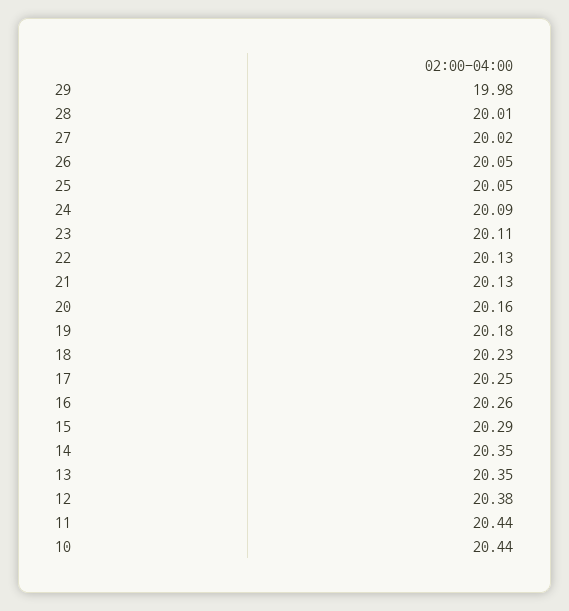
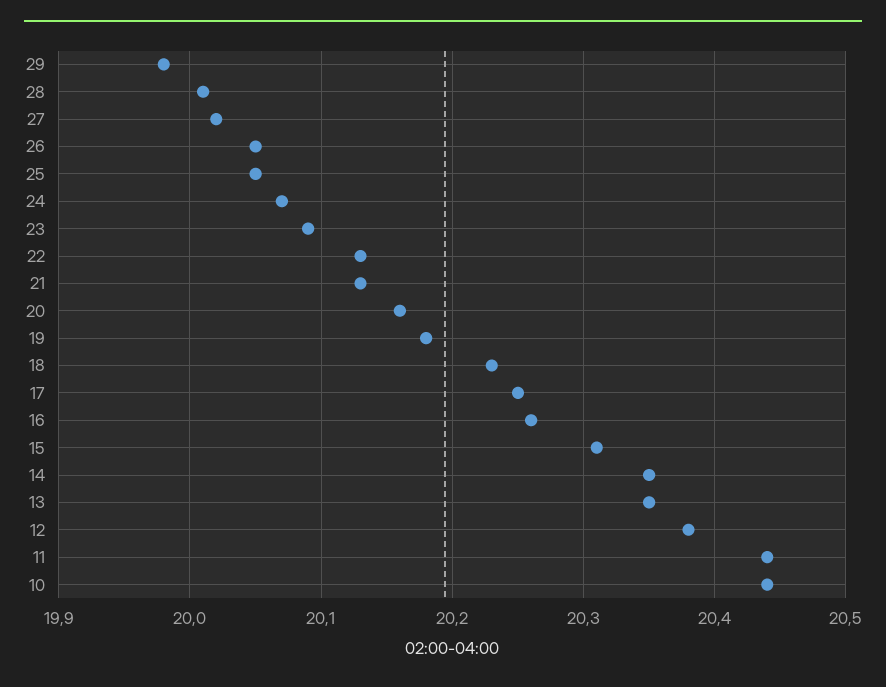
24: 20.09 -> 20.07
23: 20.11 -> 20.09
15: 20.29 -> 20.31

